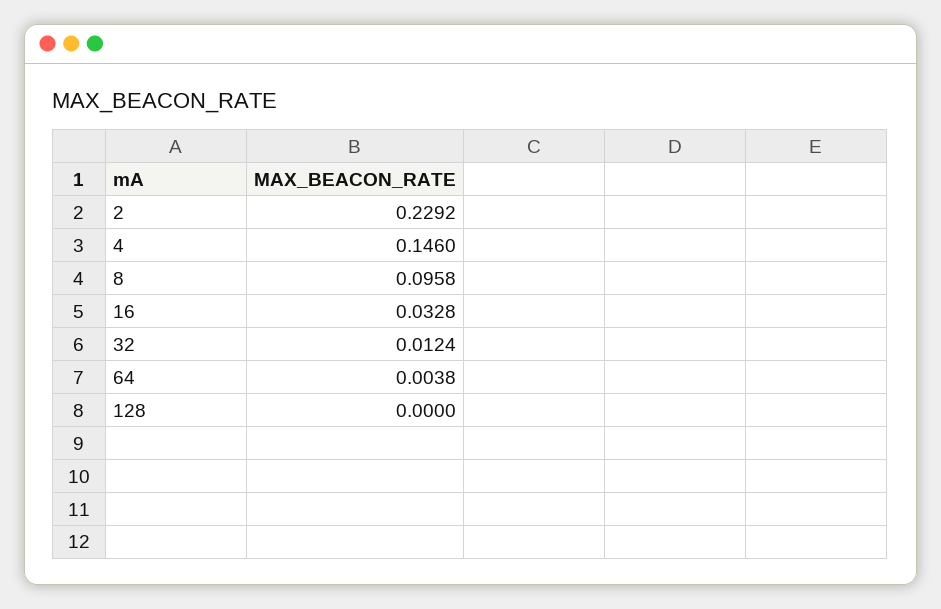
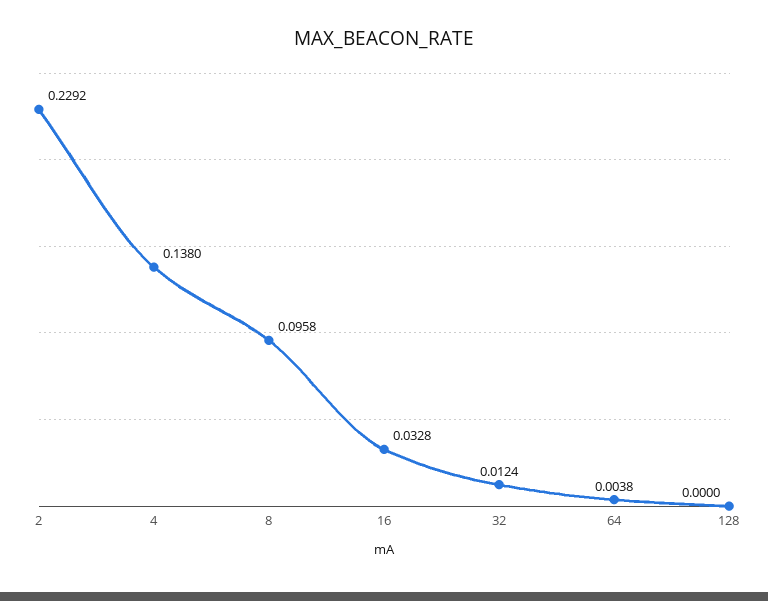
4: 0.146 -> 0.138

